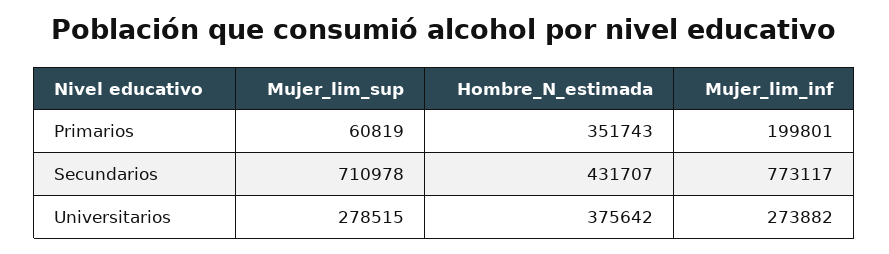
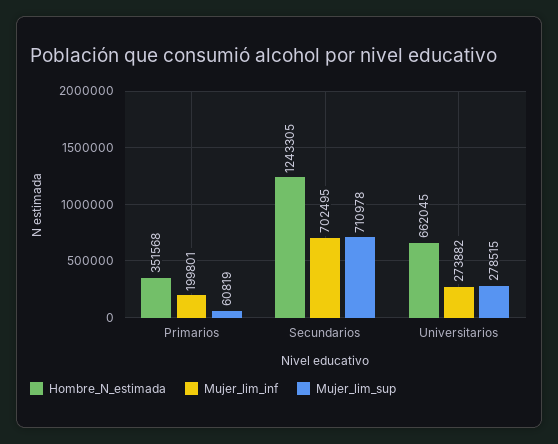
Hombre_N_estimada, Primarios: 351743 -> 351568
Hombre_N_estimada, Secundarios: 431707 -> 1243305
Mujer_lim_inf, Secundarios: 773117 -> 702495
Hombre_N_estimada, Universitarios: 375642 -> 662045

